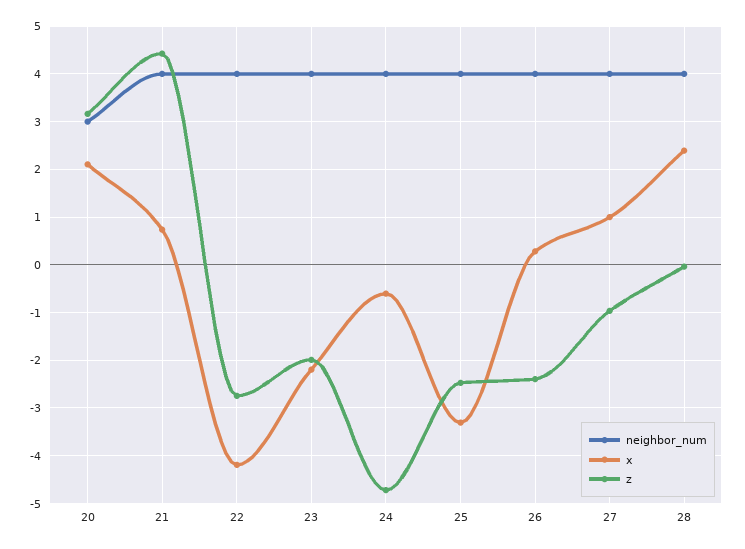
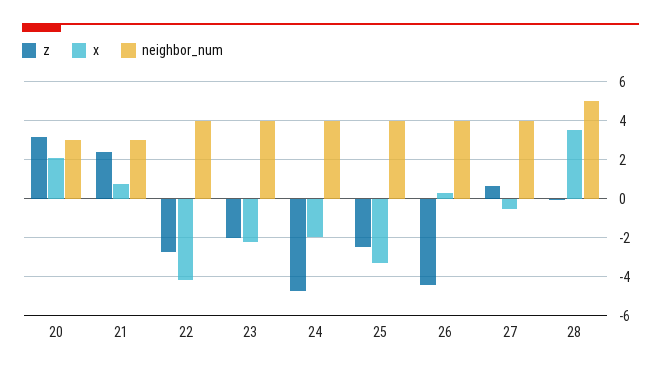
neighbor_num, 21: 4 -> 3
z, 21: 4.4 -> 2.5
x, 24: -0.6 -> -2
z, 26: -2.4 -> -4.5
x, 27: 1 -> -0.5
z, 27: -1 -> 0.5
neighbor_num, 28: 4 -> 5
x, 28: 2.4 -> 3.5

